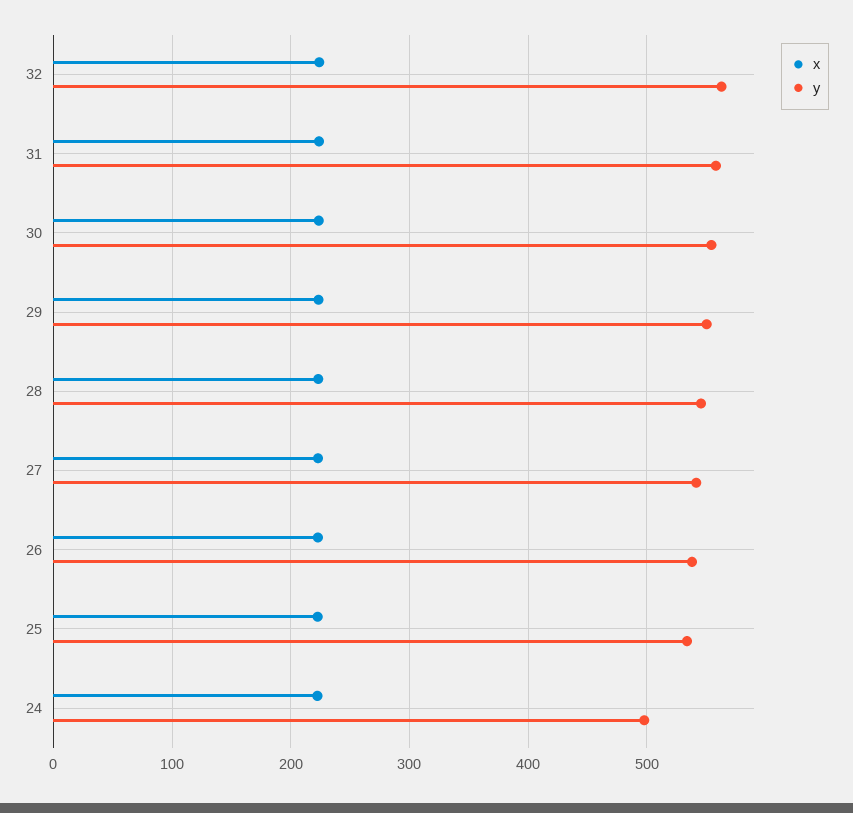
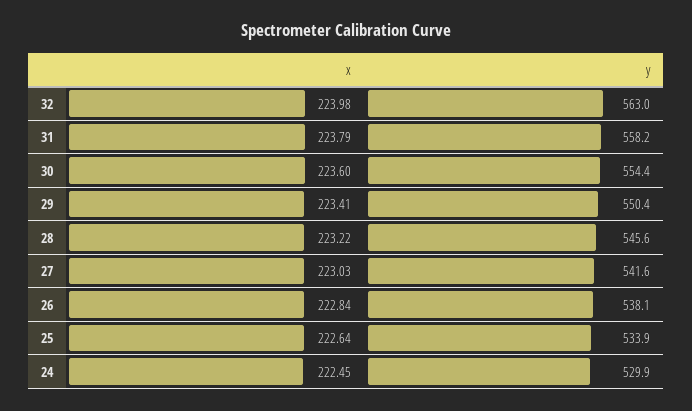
y, 24: 500 -> 529.9

